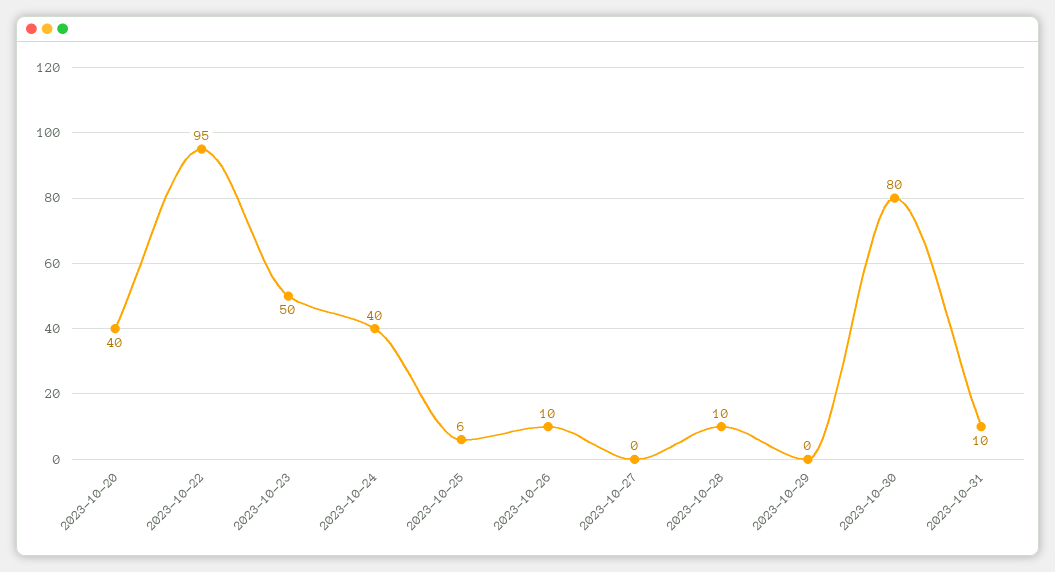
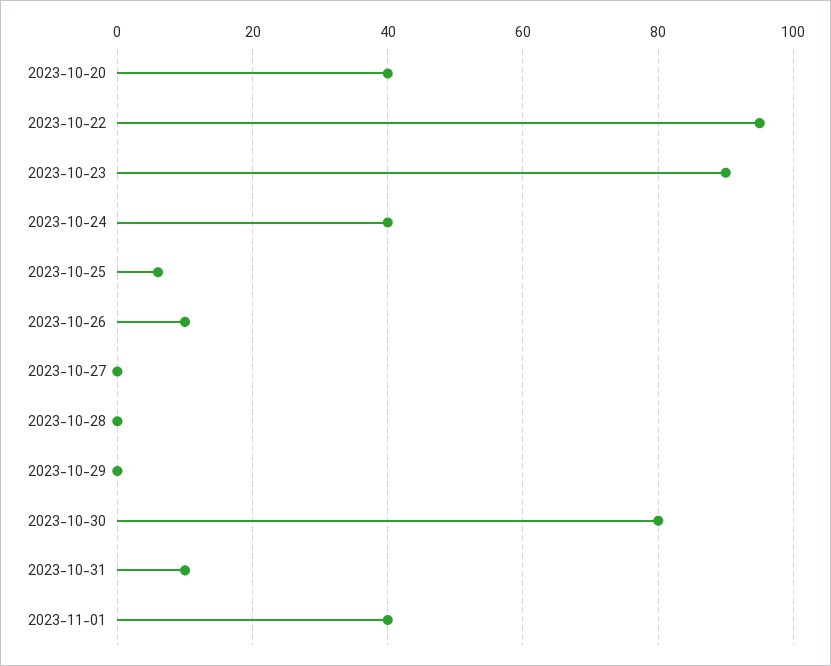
2023-10-23: 50 -> 90
2023-10-28: 10 -> 0
2023-11-01: none -> 40

